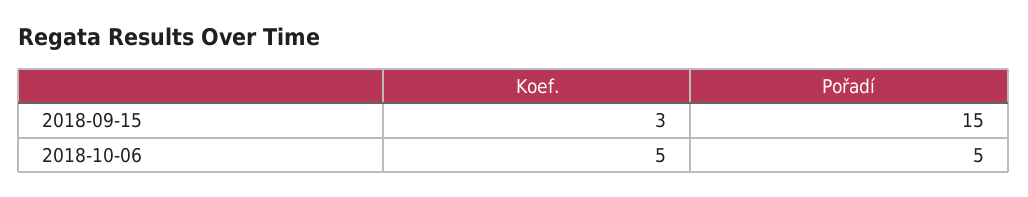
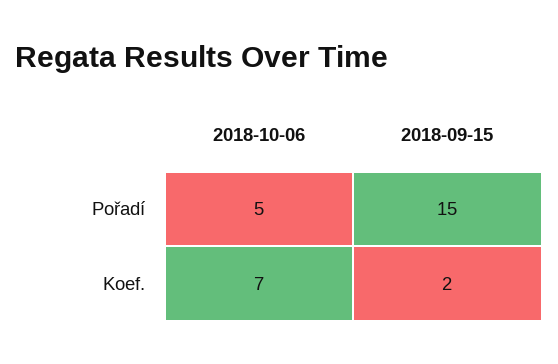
Koef., 2018-09-15: 3 -> 2
Koef., 2018-10-06: 5 -> 7

